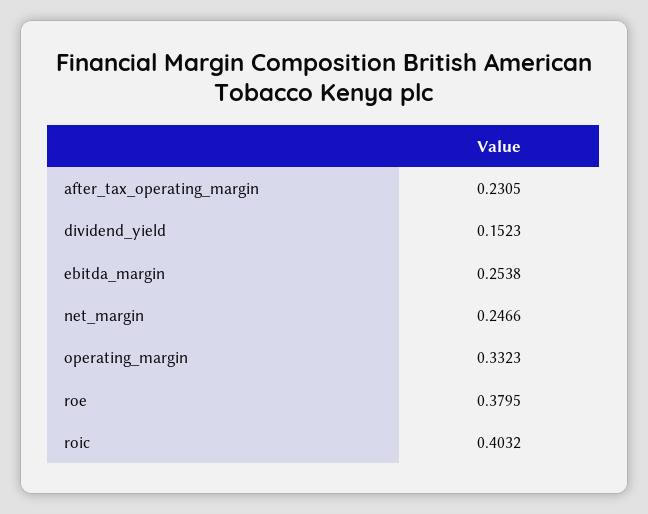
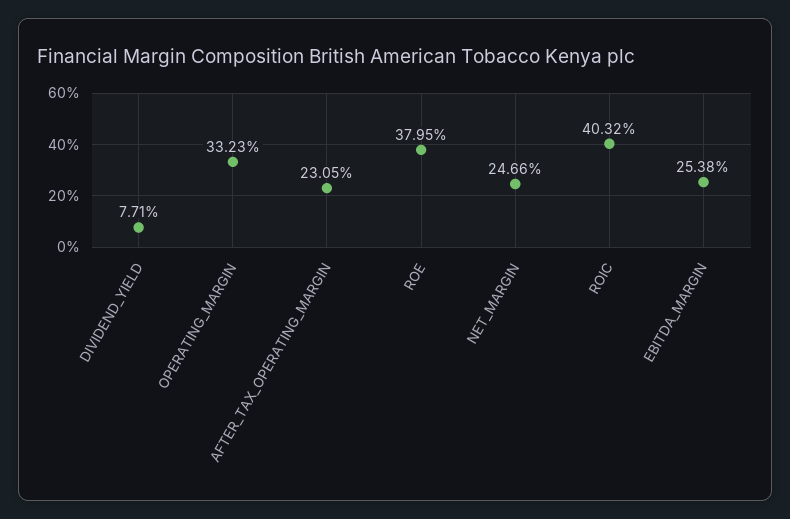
dividend_yield: 0.1523 -> 0.0771

